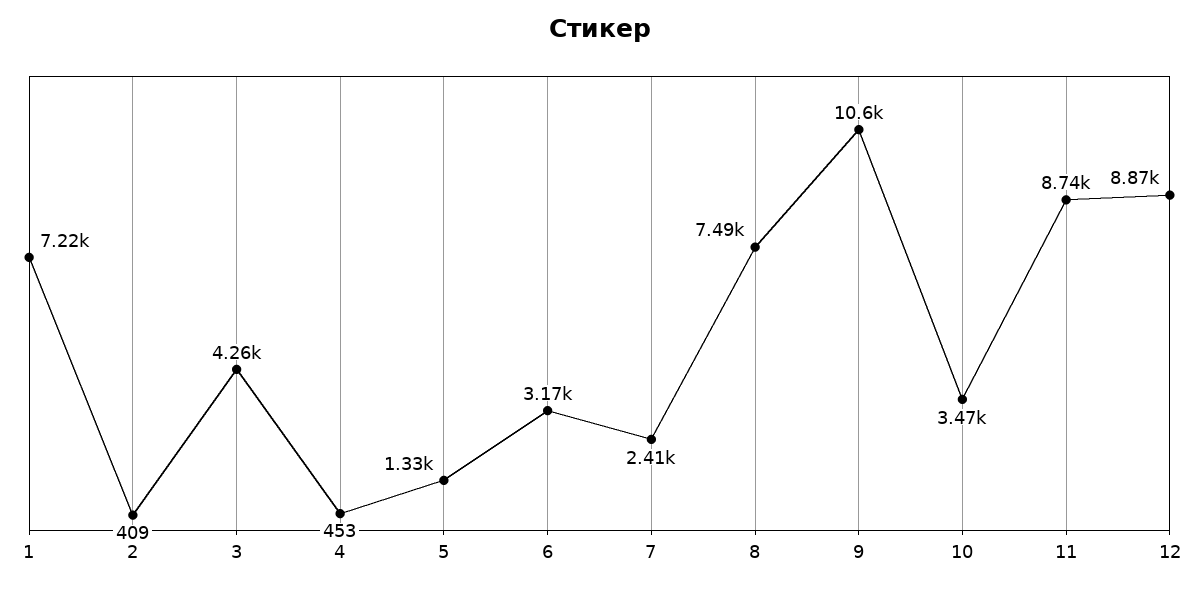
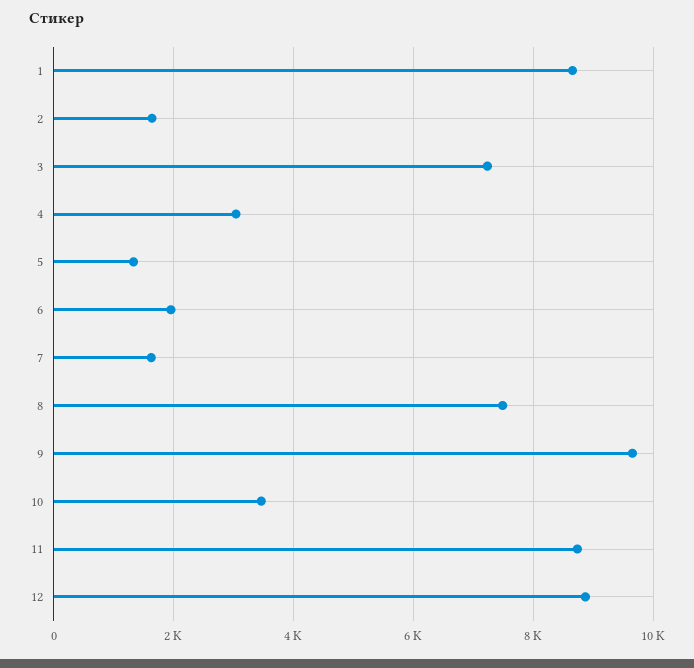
1: 7220 -> 8600
2: 409 -> 1600
3: 4260 -> 7200
4: 453 -> 3000
6: 3170 -> 2000
7: 2410 -> 1600
9: 10600 -> 9600

